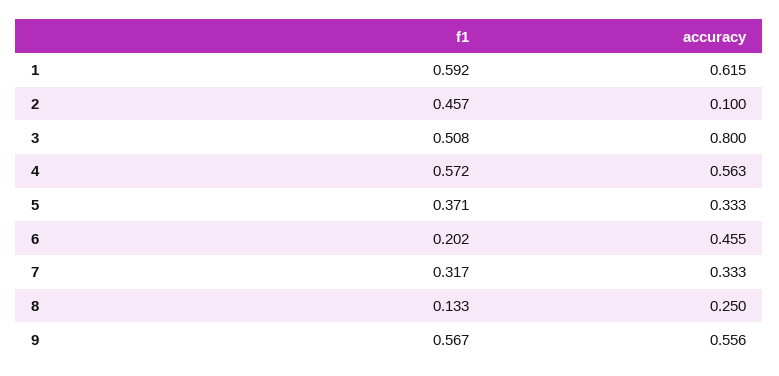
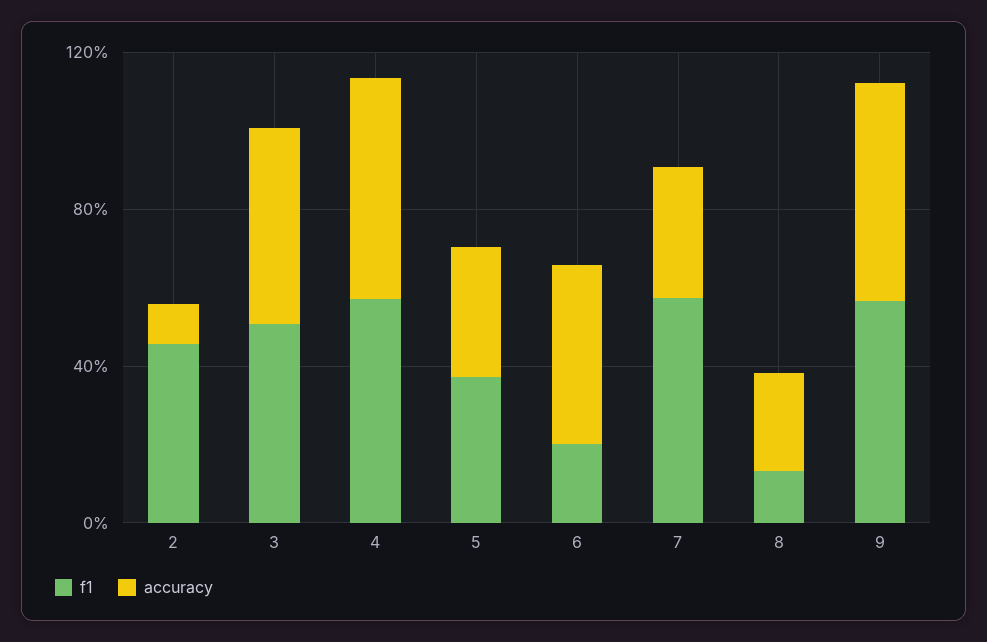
f1, 1: 0.592 -> none
accuracy, 1: 0.615 -> none
accuracy, 3: 0.8 -> 0.5
f1, 7: 0.317 -> 0.6

